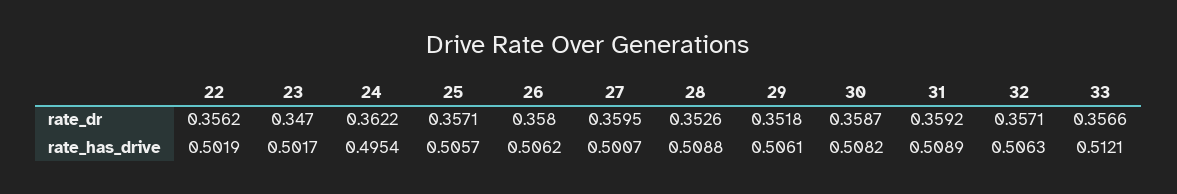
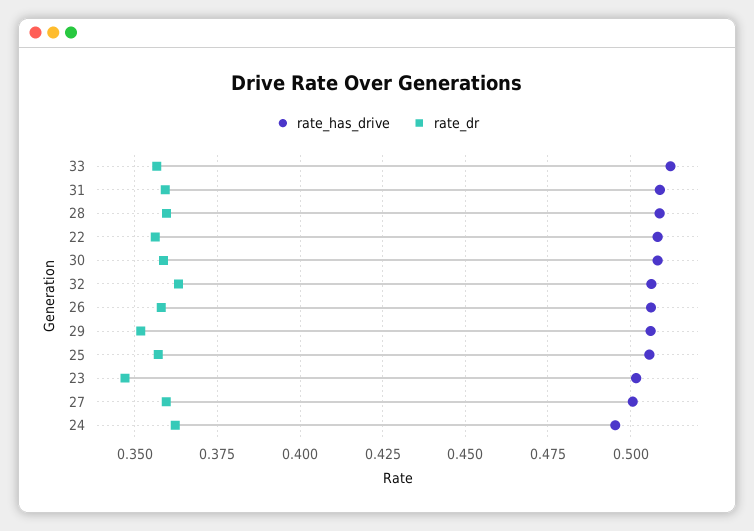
rate_dr, 28: 0.3526 -> 0.36
rate_dr, 32: 0.3571 -> 0.3625
rate_has_drive, 22: 0.5019 -> 0.5075

